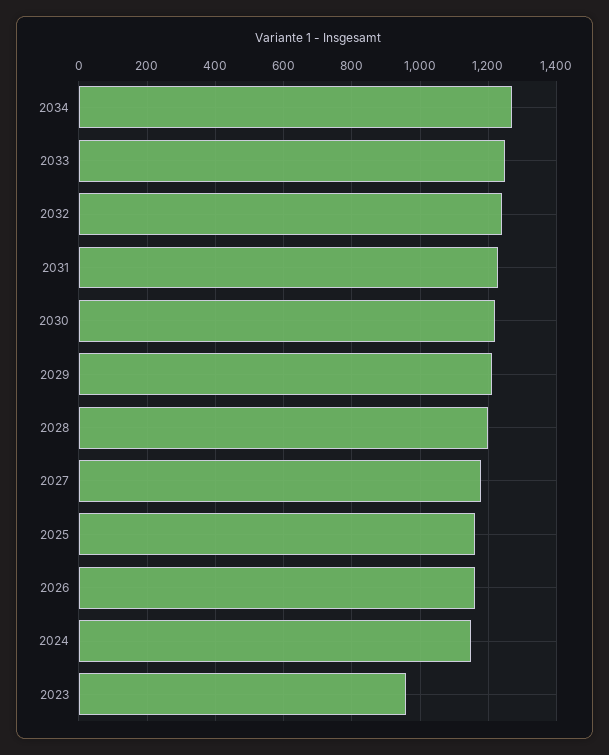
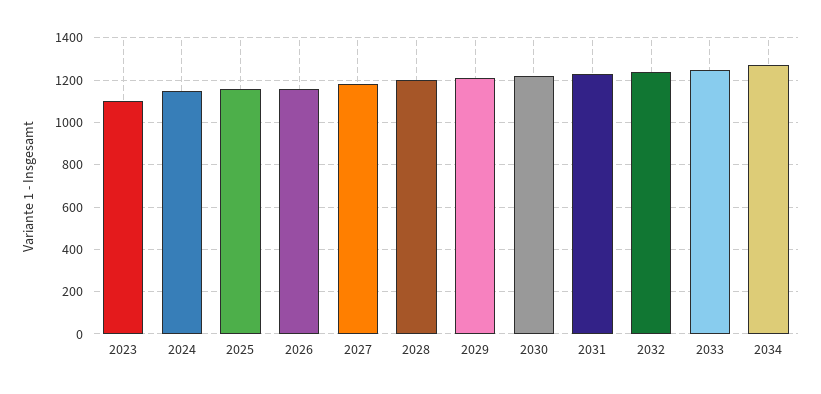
2023: 960 -> 1100

